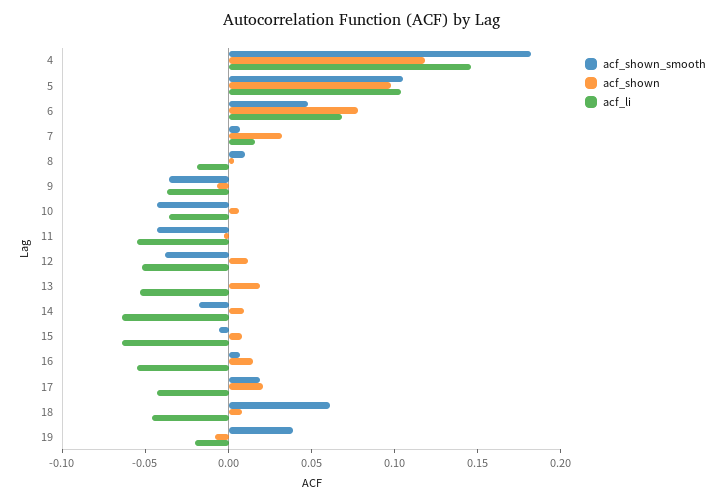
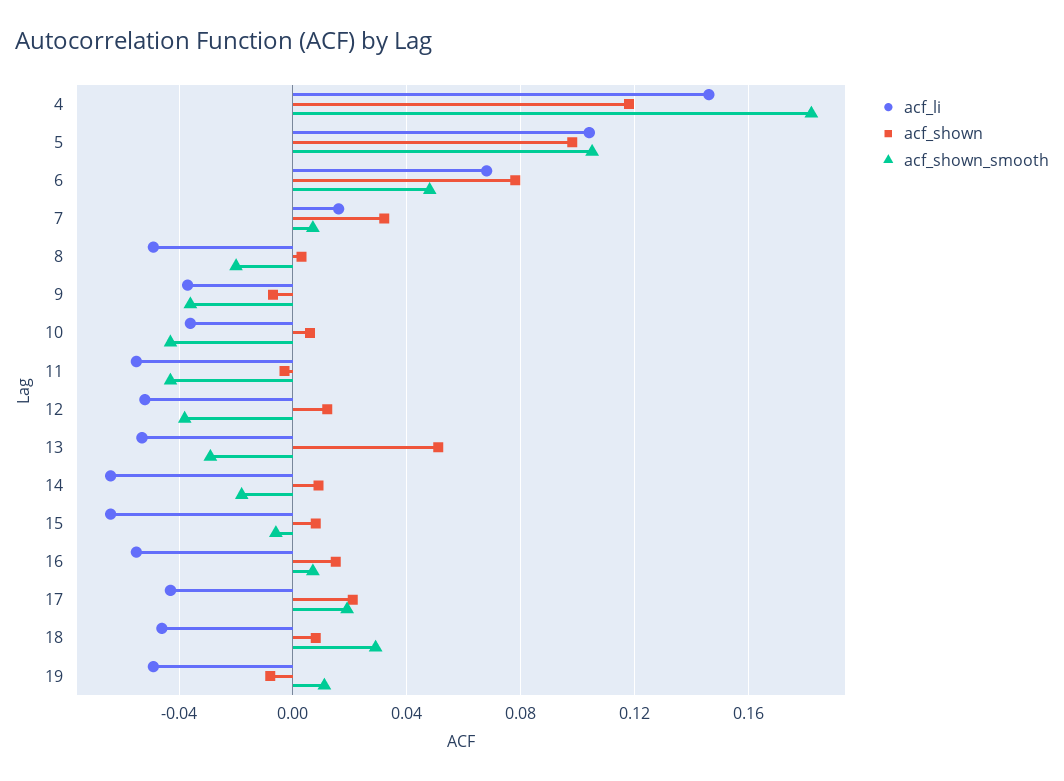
acf_shown_smooth, 8: 0.01 -> -0.02
acf_li, 8: -0.02 -> -0.05
acf_shown_smooth, 13: 0 -> -0.03
acf_shown, 13: 0.02 -> 0.05
acf_shown_smooth, 18: 0.06 -> 0.03
acf_shown_smooth, 19: 0.04 -> 0.01
acf_li, 19: -0.02 -> -0.05

